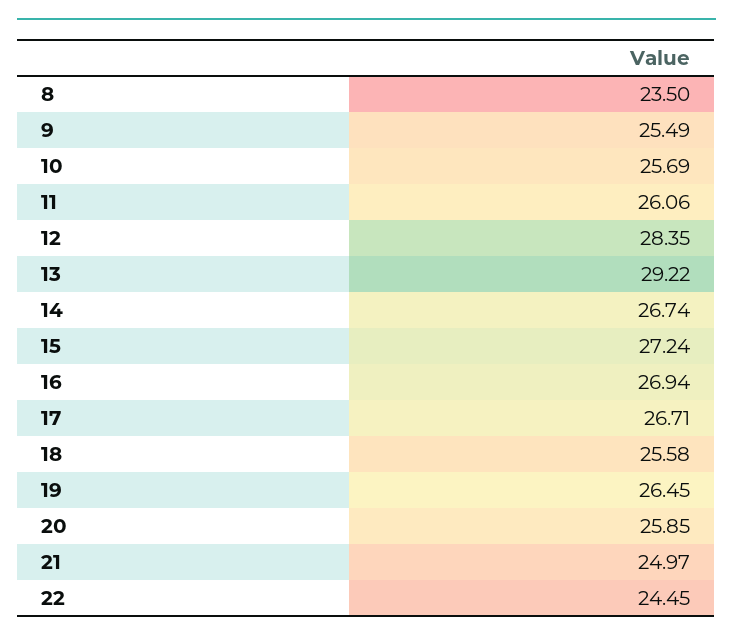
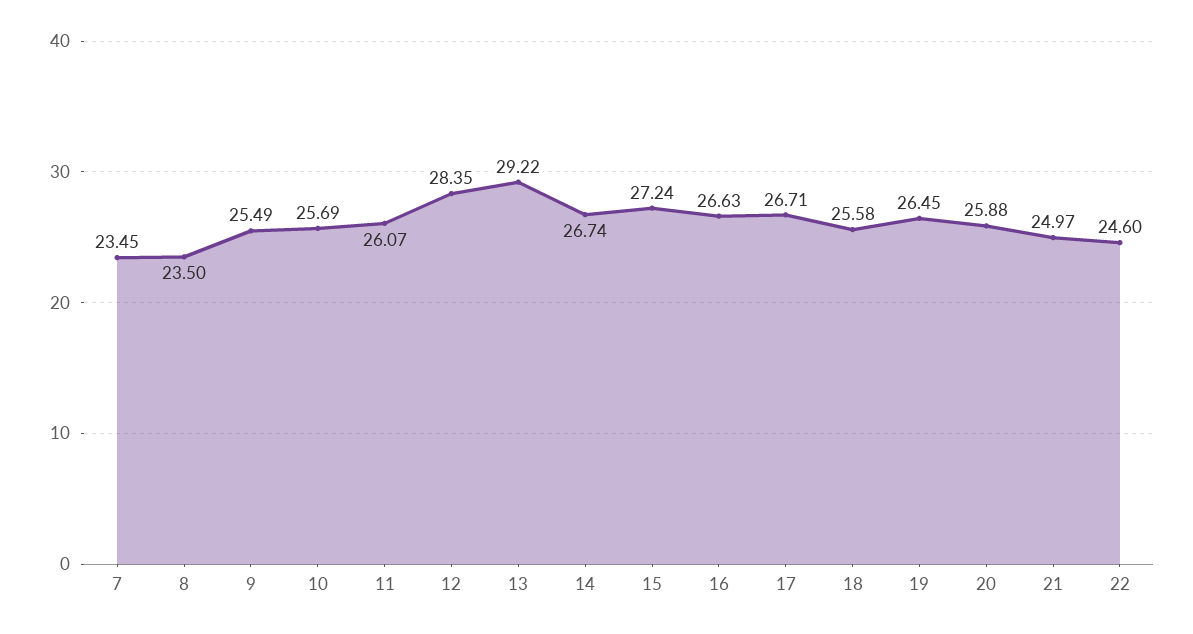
11: 26.06 -> 26.07
16: 26.94 -> 26.63
20: 25.85 -> 25.88
22: 24.45 -> 24.6
7: none -> 23.45

